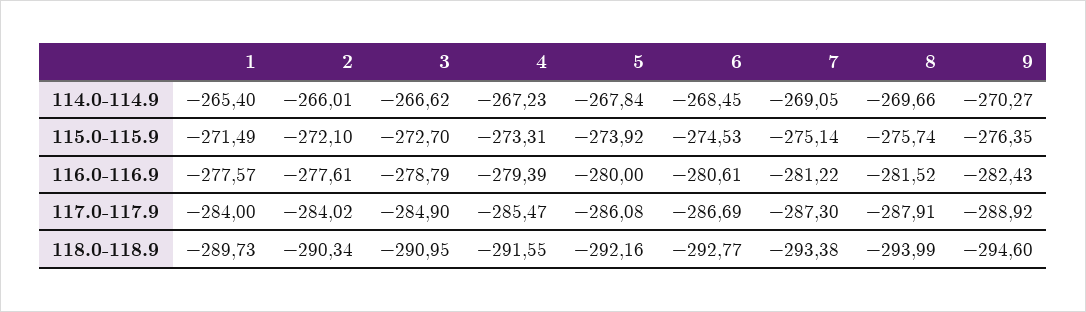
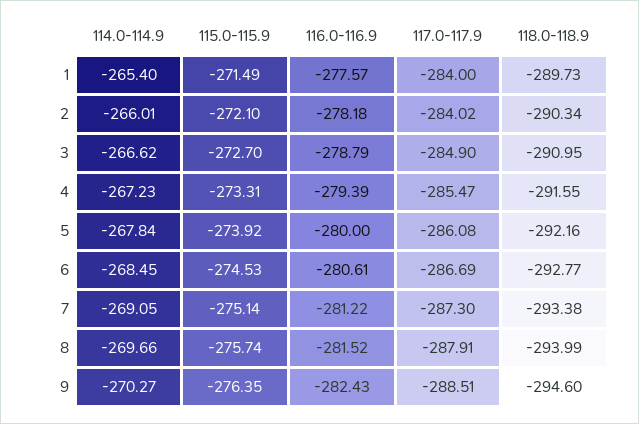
2, 116.0-116.9: -277.61 -> -278.18
9, 117.0-117.9: -288.92 -> -288.51

